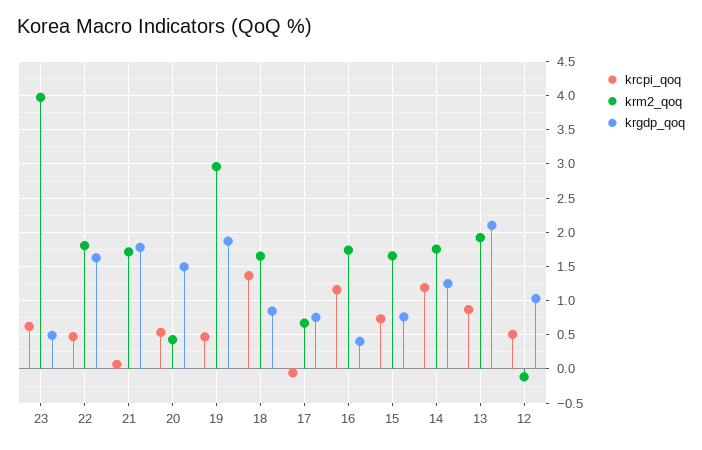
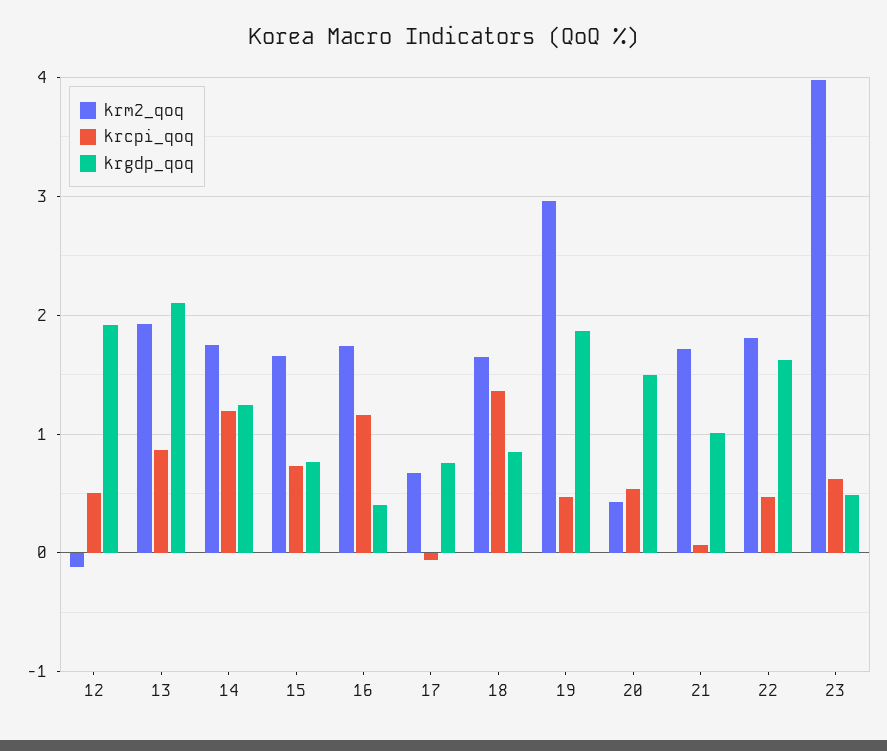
krgdp_qoq, 21: 1.8 -> 1
krgdp_qoq, 12: 1 -> 1.9

